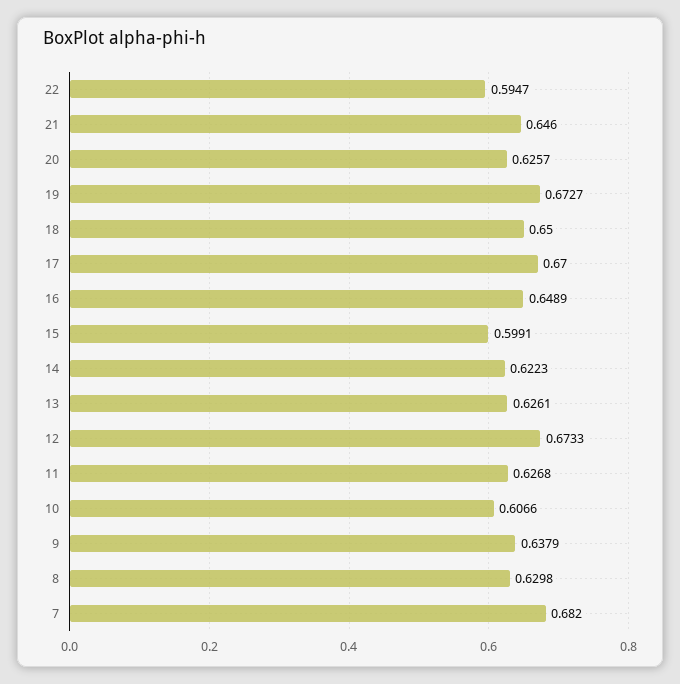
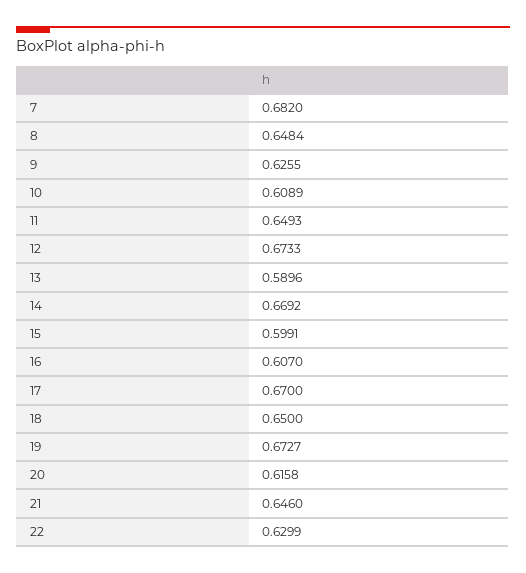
22: 0.5947 -> 0.6299
20: 0.6257 -> 0.6158
16: 0.6489 -> 0.607
14: 0.6223 -> 0.6692
13: 0.6261 -> 0.5896
11: 0.6268 -> 0.6493
10: 0.6066 -> 0.6089
9: 0.6379 -> 0.6255
8: 0.6298 -> 0.6484

